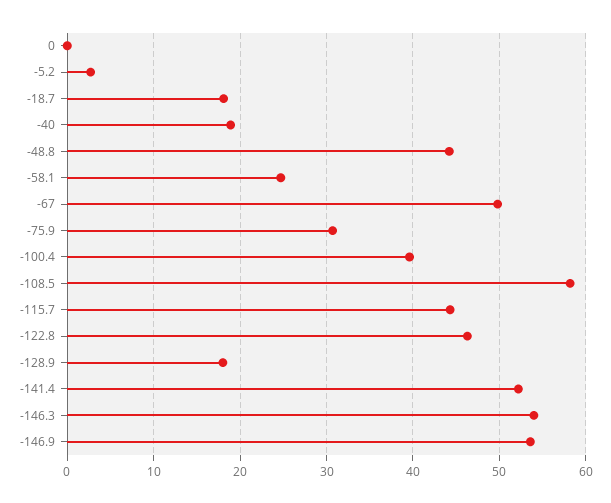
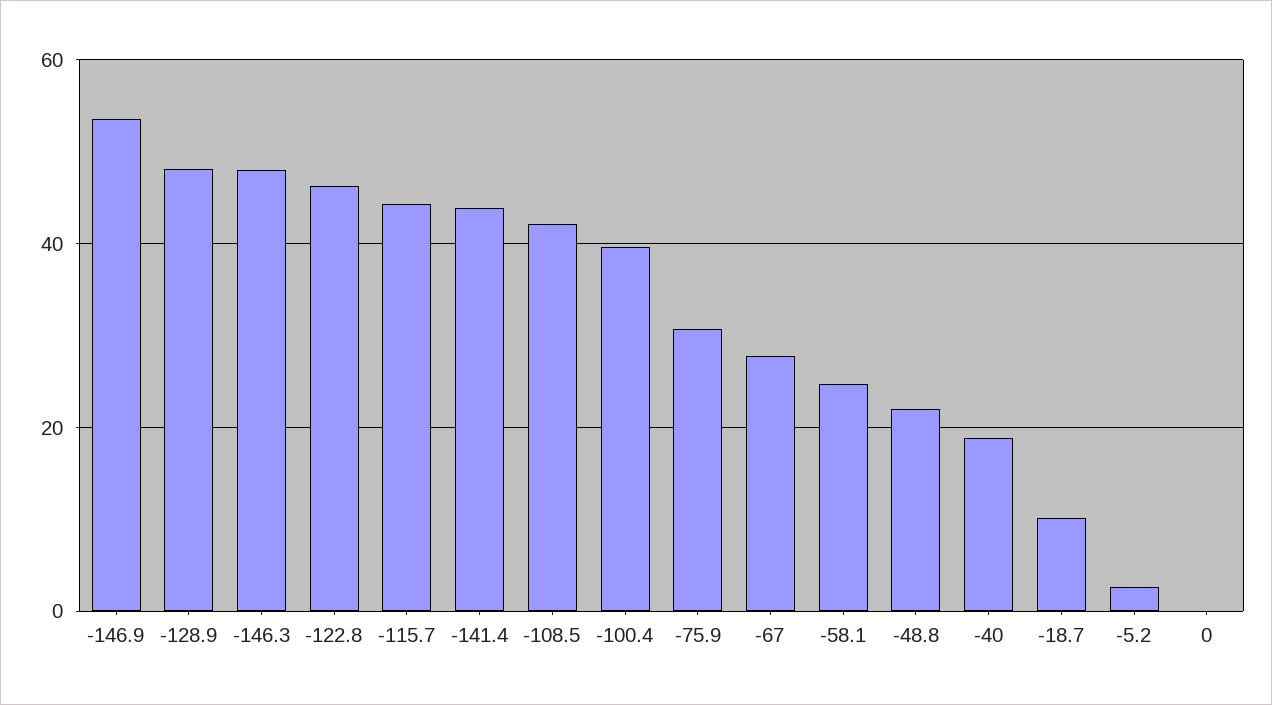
-18.7: 18 -> 10
-48.8: 44 -> 22
-67: 50 -> 28
-108.5: 58 -> 42
-128.9: 18 -> 48
-141.4: 52 -> 44
-146.3: 54 -> 48

